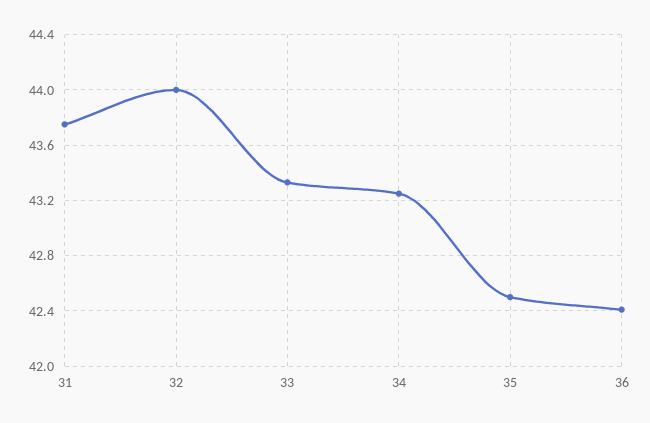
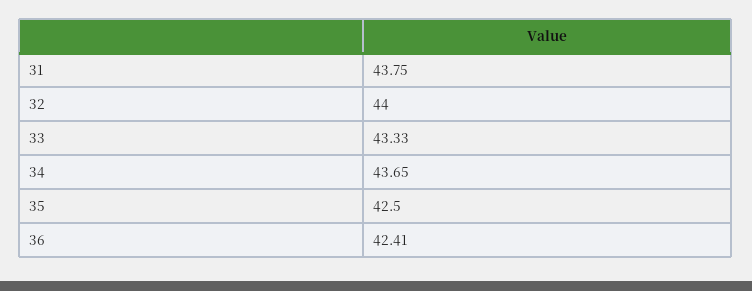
34: 43.25 -> 43.65

